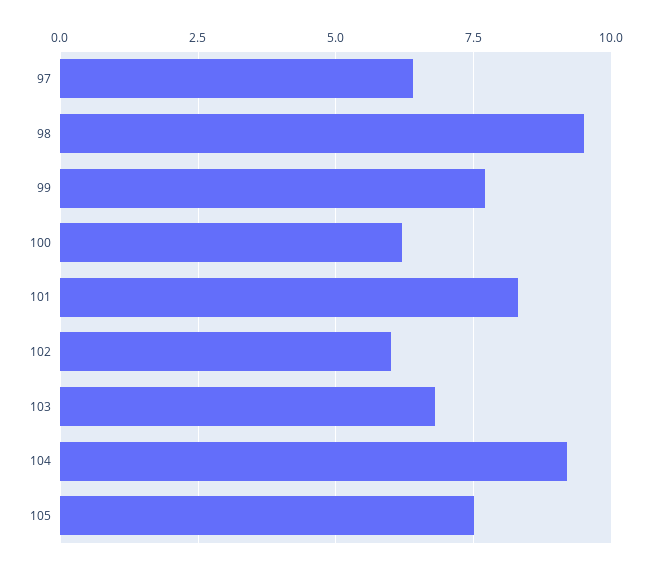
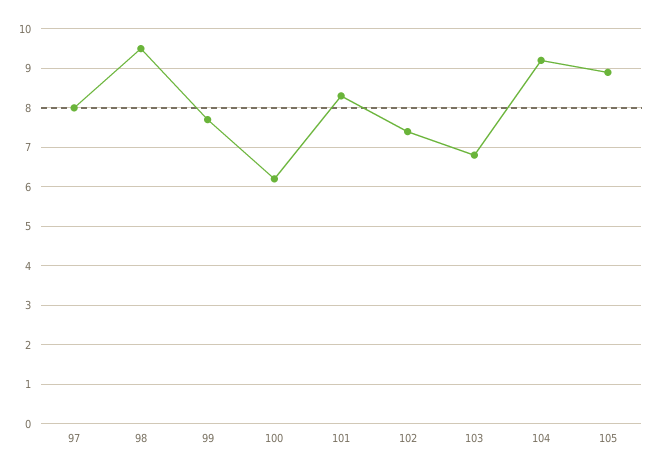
97: 6.5 -> 8
102: 6 -> 7.5
105: 7.5 -> 9

